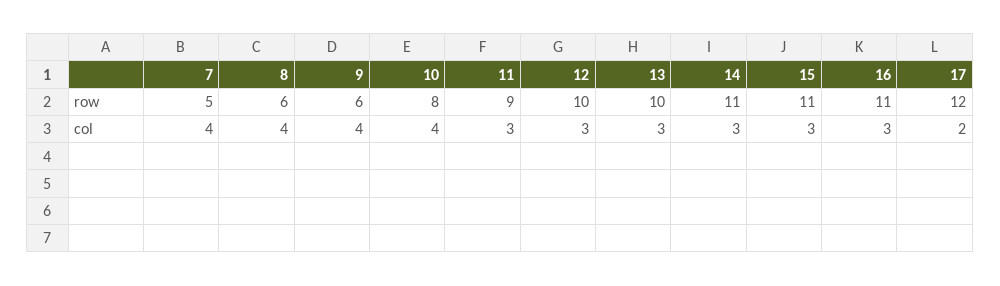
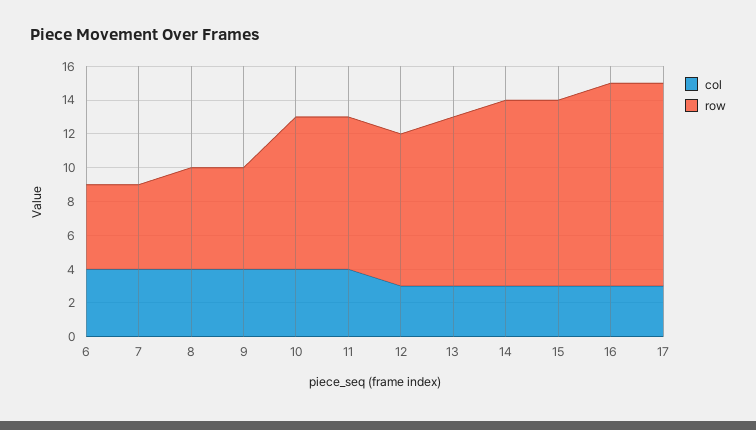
row, 10: 8 -> 9
row, 12: 10 -> 9
row, 16: 11 -> 12
col, 11: 3 -> 4
col, 17: 2 -> 3
col, 6: none -> 4
row, 6: none -> 5

